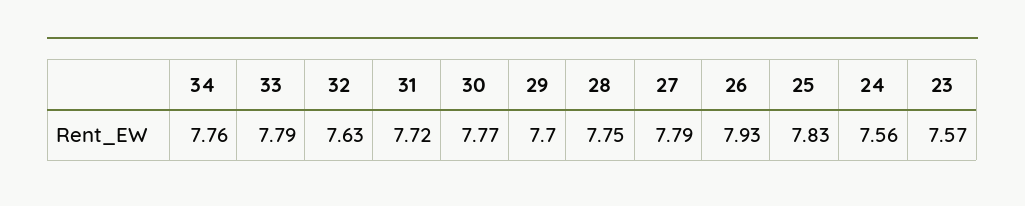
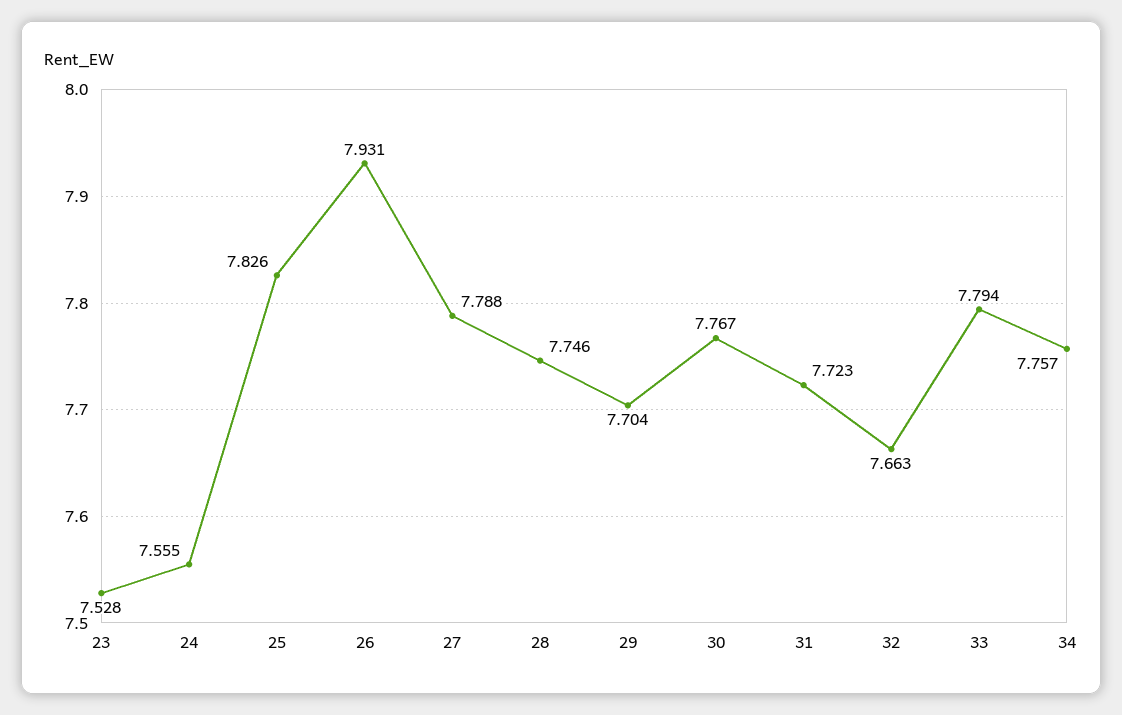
32: 7.63 -> 7.663
23: 7.57 -> 7.528

